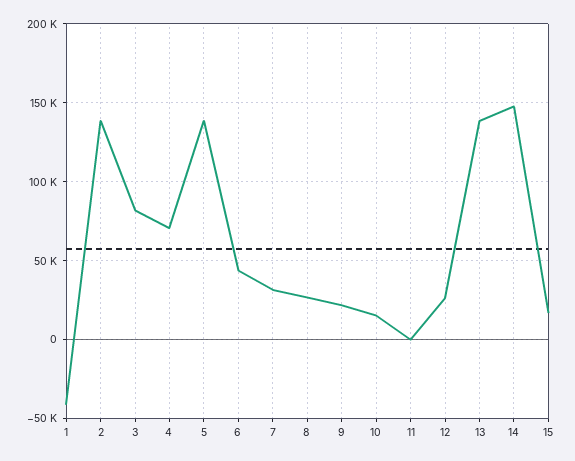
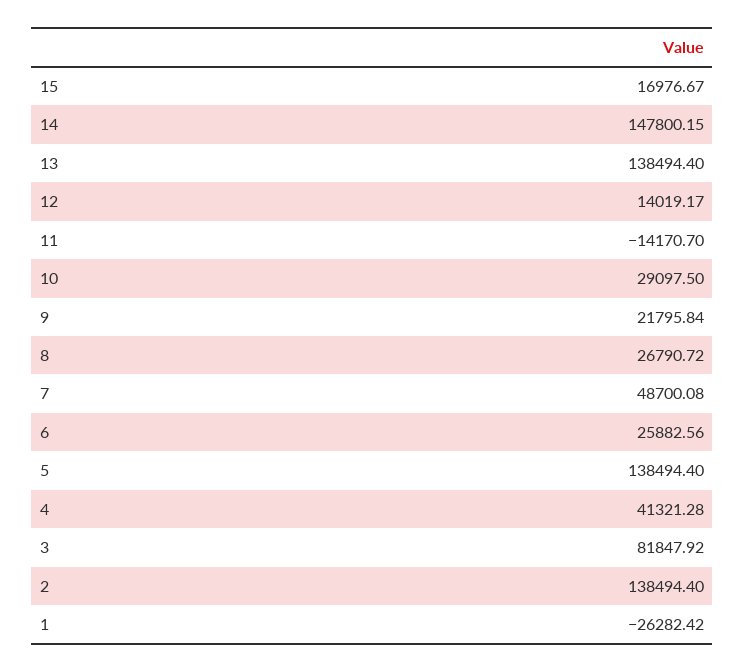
1: -40000 -> -26282.42
4: 70000 -> 41321.28
6: 45000 -> 25882.56
7: 30000 -> 48700.08
10: 15000 -> 29097.5
11: 0 -> -14170.7
12: 25000 -> 14019.17

